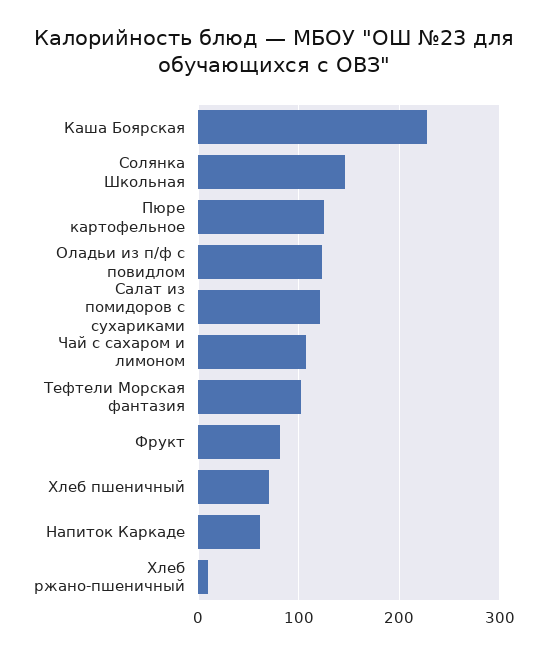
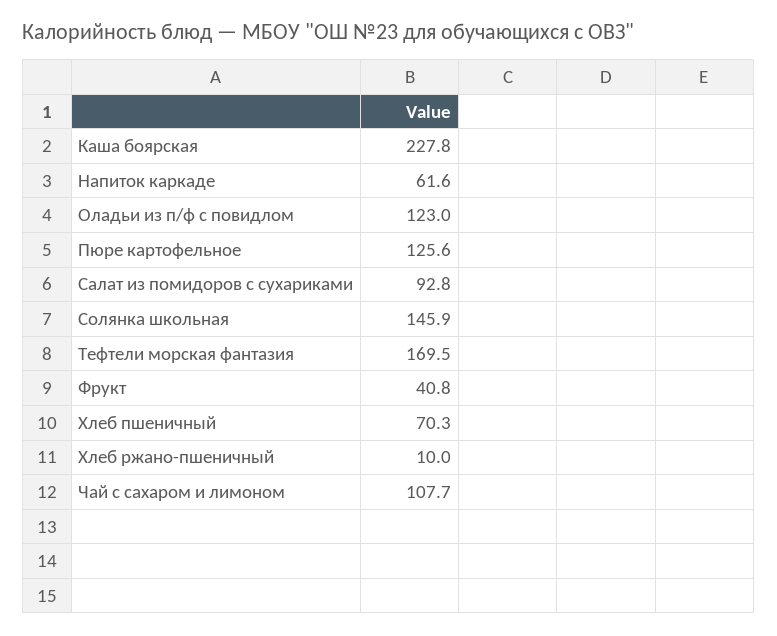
Салат из помидоров с сухариками: 120 -> 92.8
Тефтели Морская фантазия: 100 -> 169.5
Фрукт: 80 -> 40.8

